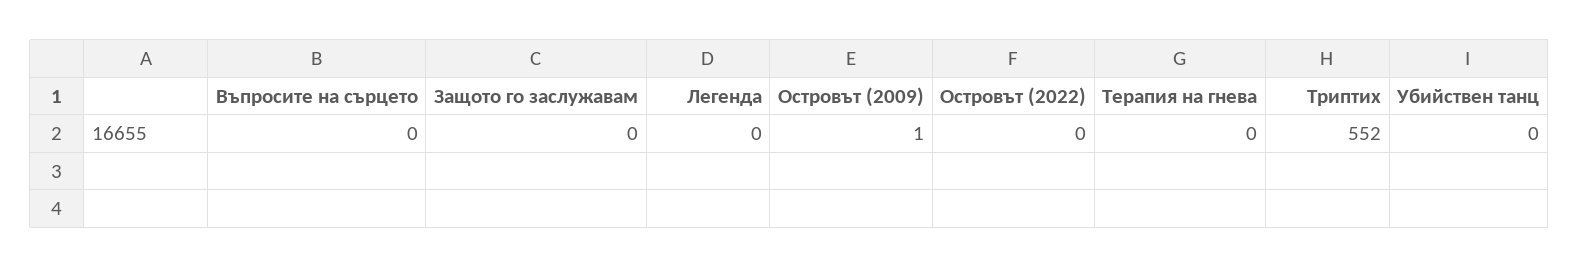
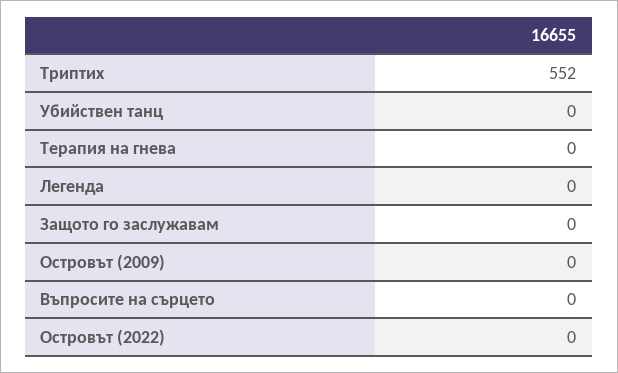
Островът (2009): 1 -> 0

